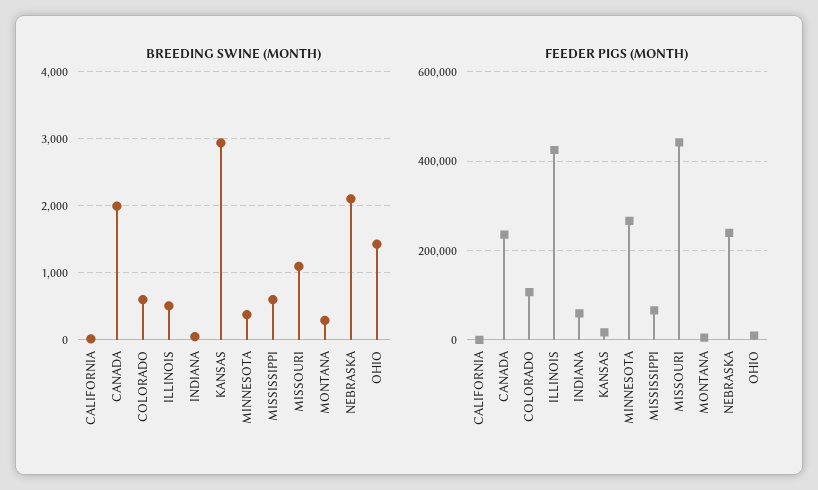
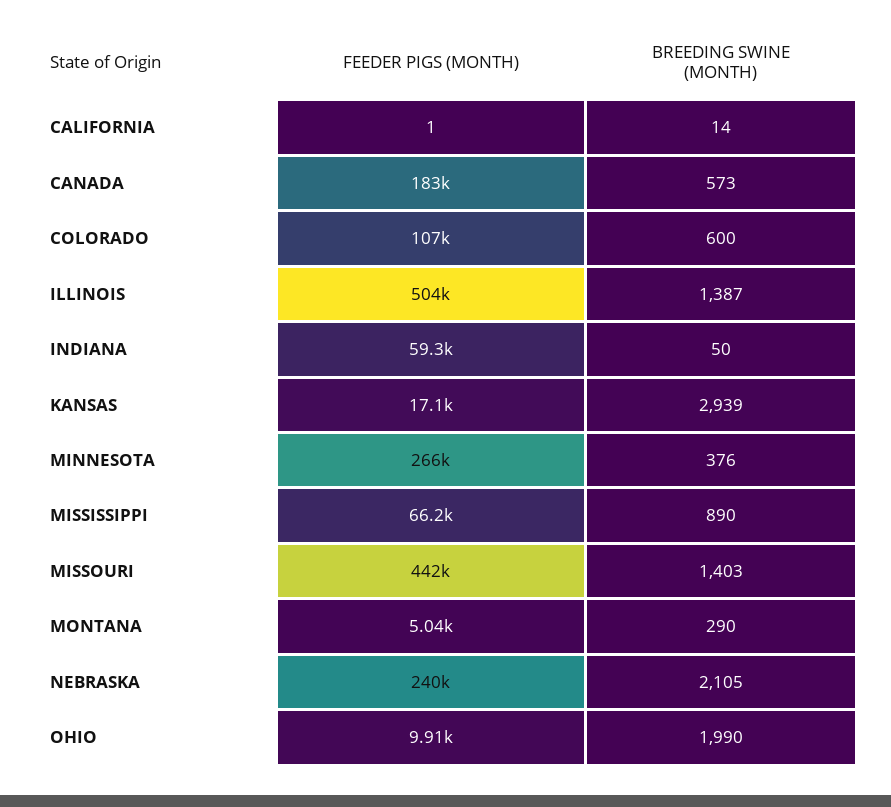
BREEDING SWINE (MONTH), CANADA: 2000 -> 573
BREEDING SWINE (MONTH), ILLINOIS: 500 -> 1387
BREEDING SWINE (MONTH), MISSISSIPPI: 600 -> 890
BREEDING SWINE (MONTH), MISSOURI: 1100 -> 1403
BREEDING SWINE (MONTH), OHIO: 1400 -> 1990
FEEDER PIGS (MONTH), CANADA: 240000 -> 183000
FEEDER PIGS (MONTH), ILLINOIS: 420000 -> 504000

